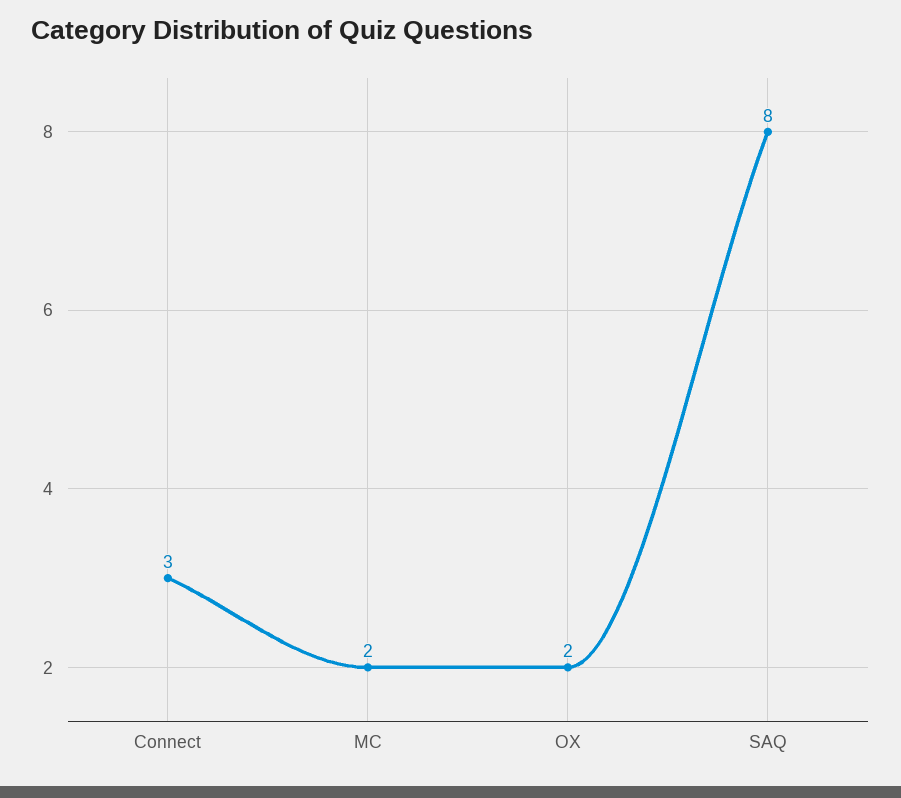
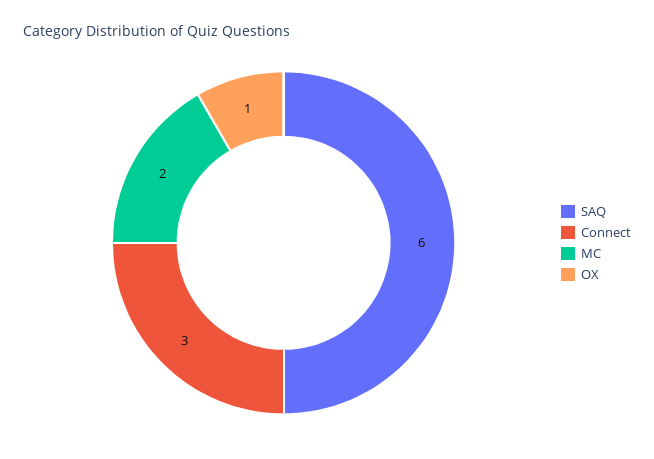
OX: 2 -> 1
SAQ: 8 -> 6

